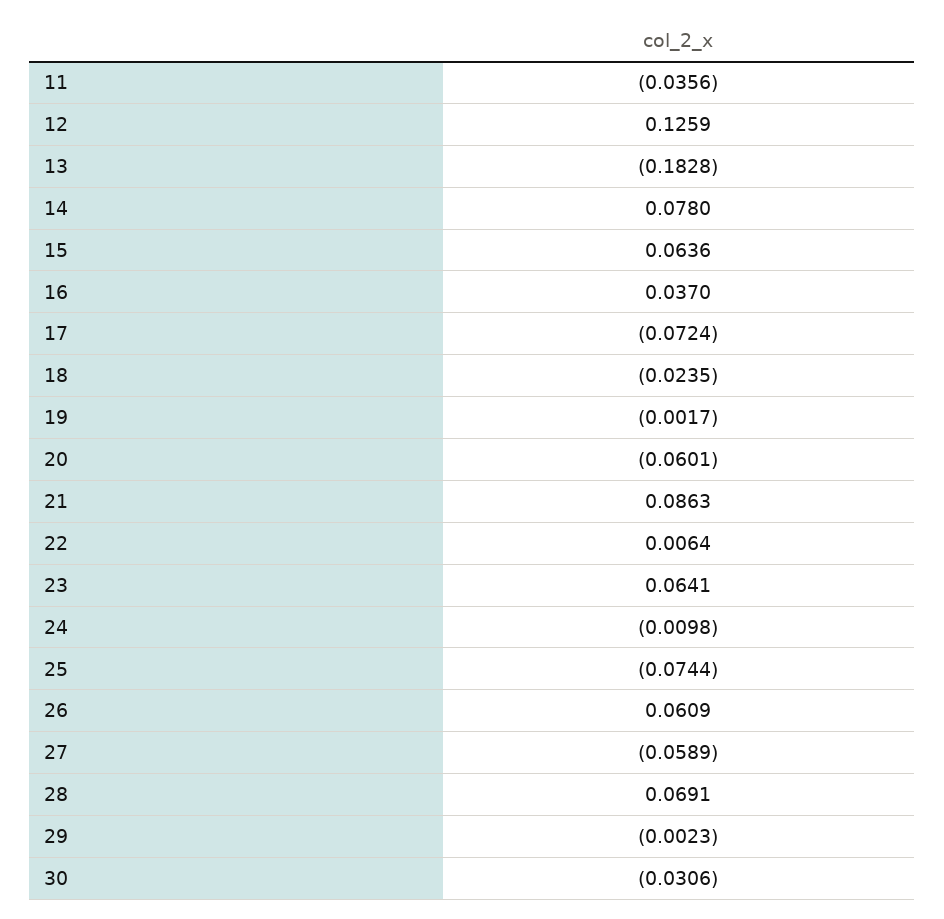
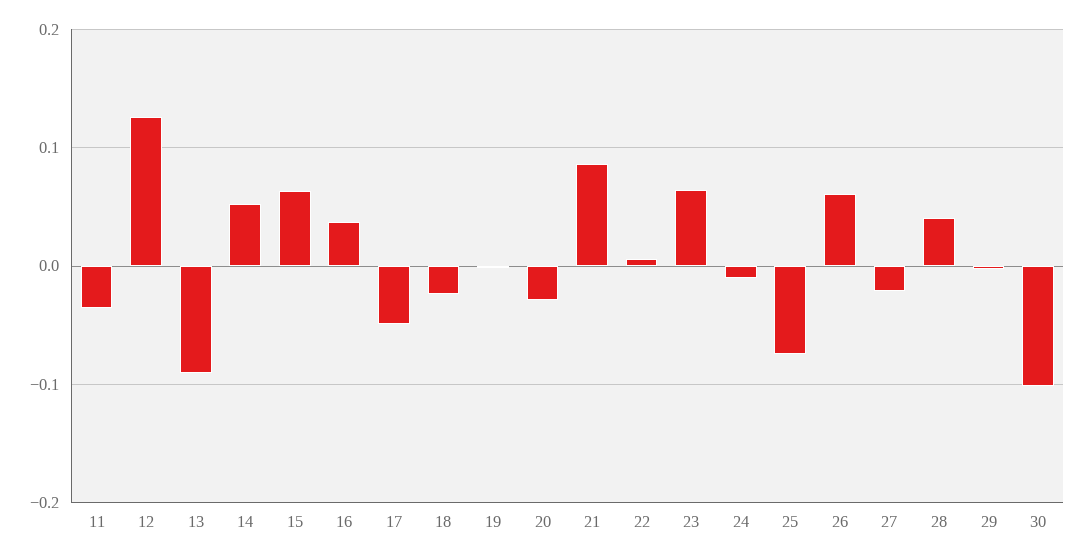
13: -0.1828 -> -0.09
14: 0.078 -> 0.05
17: -0.0724 -> -0.05
20: -0.0601 -> -0.03
27: -0.0589 -> -0.02
28: 0.0691 -> 0.04
30: -0.0306 -> -0.1

